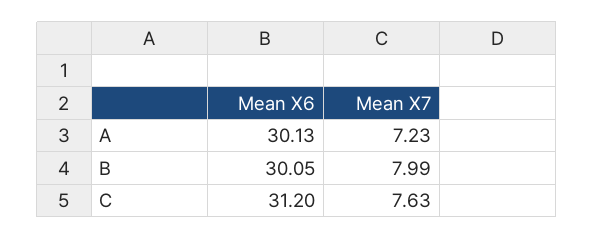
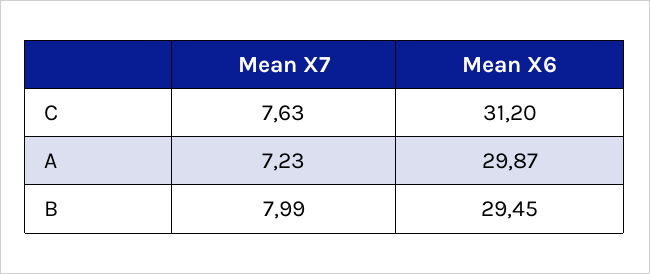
Mean X6, A: 30.13 -> 29.87
Mean X6, B: 30.05 -> 29.45

